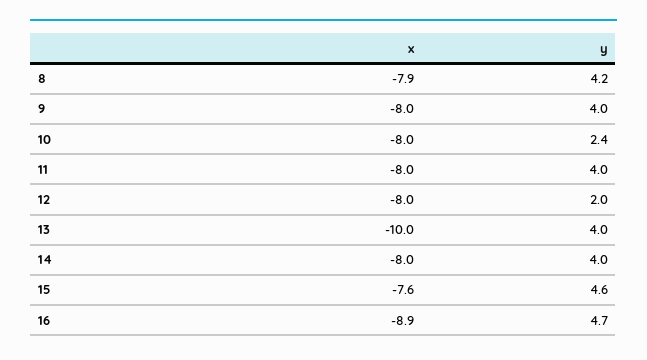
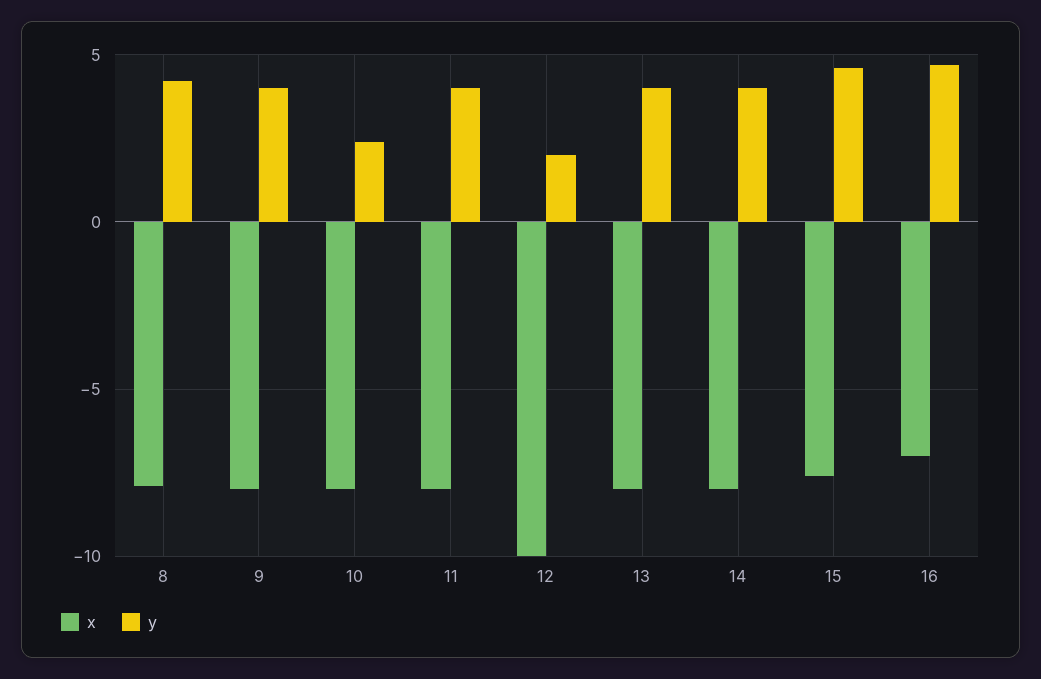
x, 12: -8 -> -10
x, 13: -10 -> -8
x, 16: -8.9 -> -7

